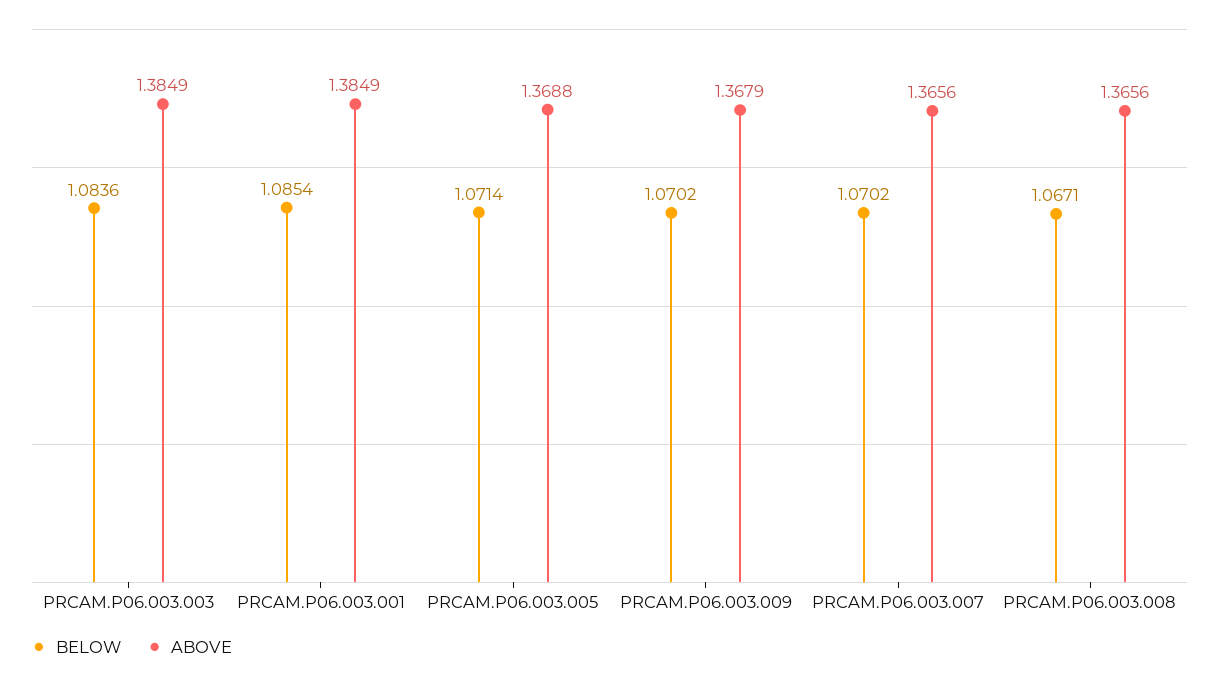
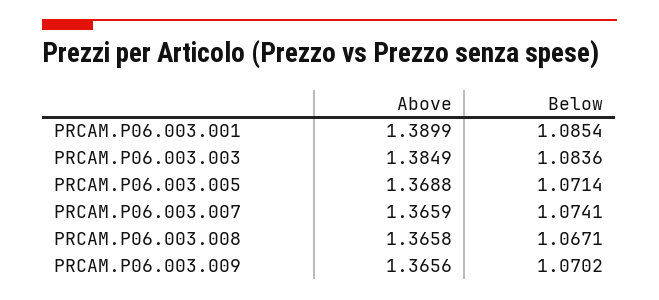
ABOVE, PRCAM.P06.003.001: 1.3849 -> 1.3899
ABOVE, PRCAM.P06.003.009: 1.3679 -> 1.3656
BELOW, PRCAM.P06.003.007: 1.0702 -> 1.0741
ABOVE, PRCAM.P06.003.007: 1.3656 -> 1.3659
ABOVE, PRCAM.P06.003.008: 1.3656 -> 1.3658

